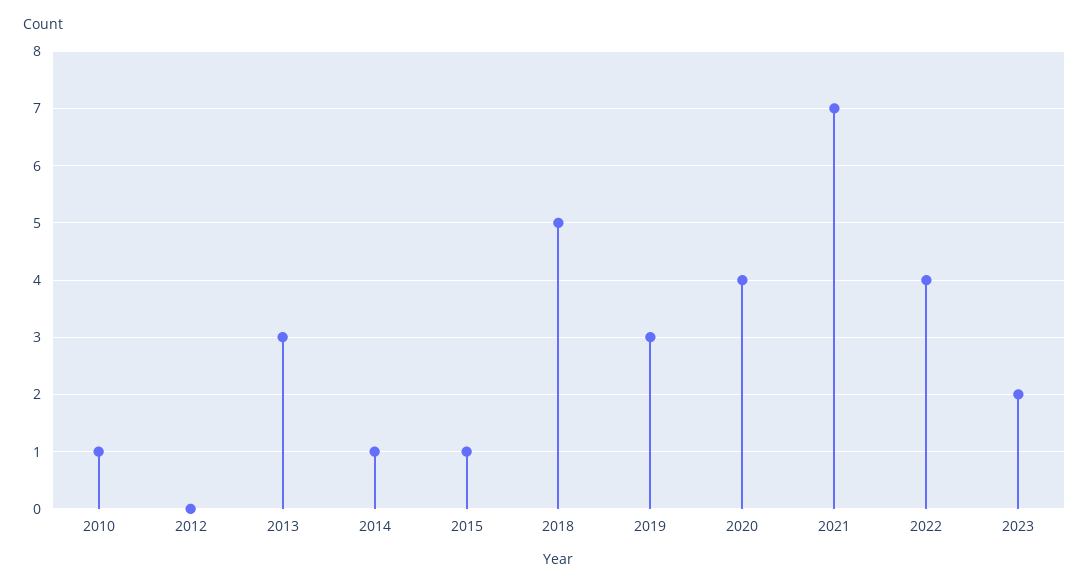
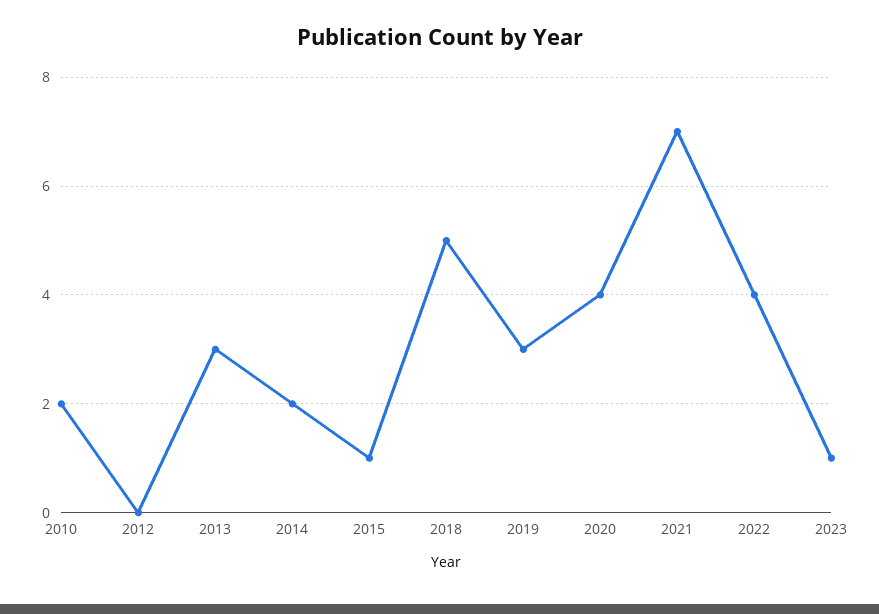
2010: 1 -> 2
2014: 1 -> 2
2023: 2 -> 1

